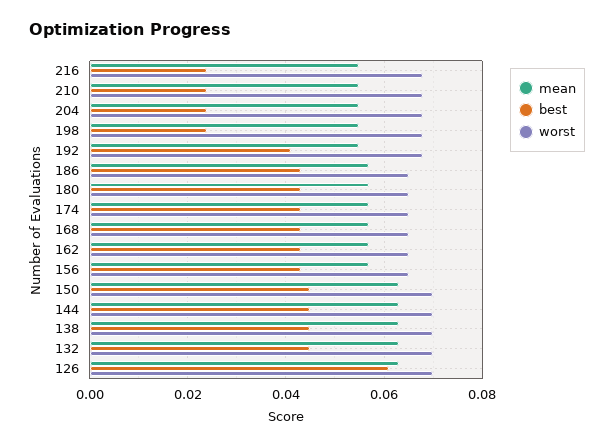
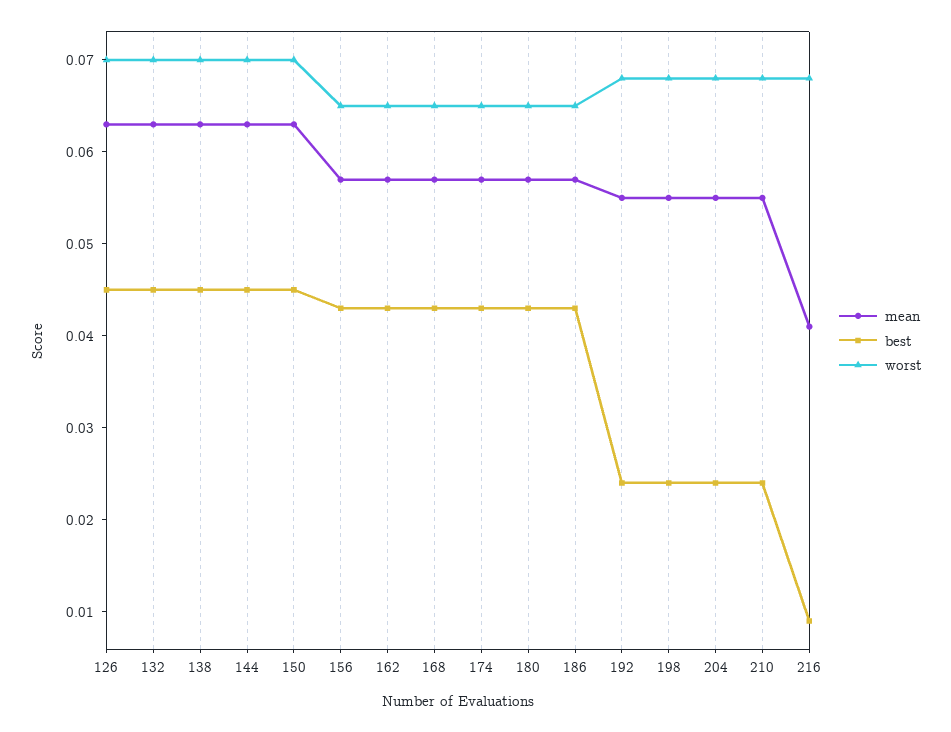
mean, 216: 0.055 -> 0.041
best, 216: 0.025 -> 0.009
best, 192: 0.04 -> 0.024
best, 126: 0.06 -> 0.045

